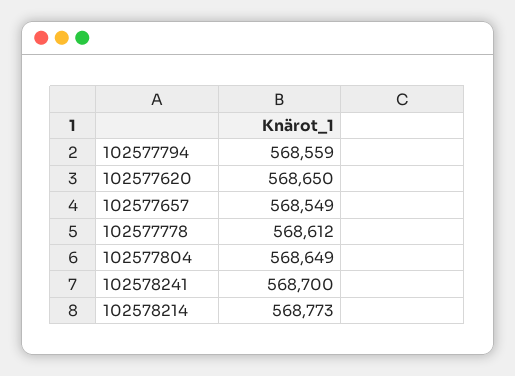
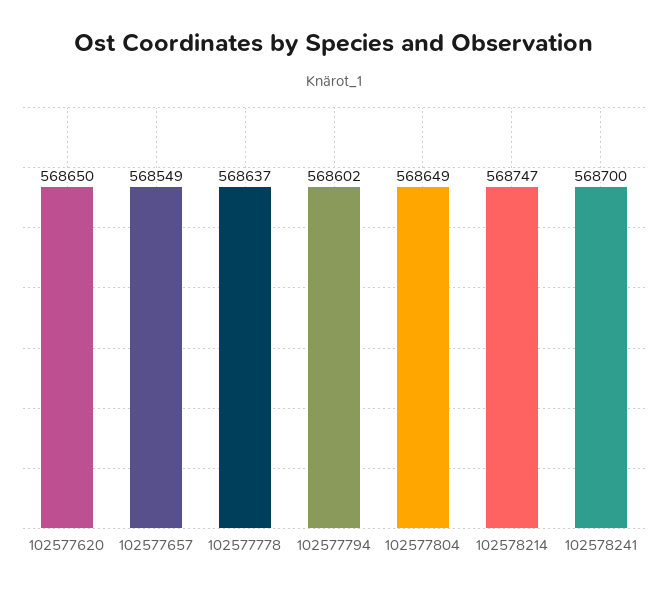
102577794: 568559 -> 568602
102577778: 568612 -> 568637
102578214: 568773 -> 568747

